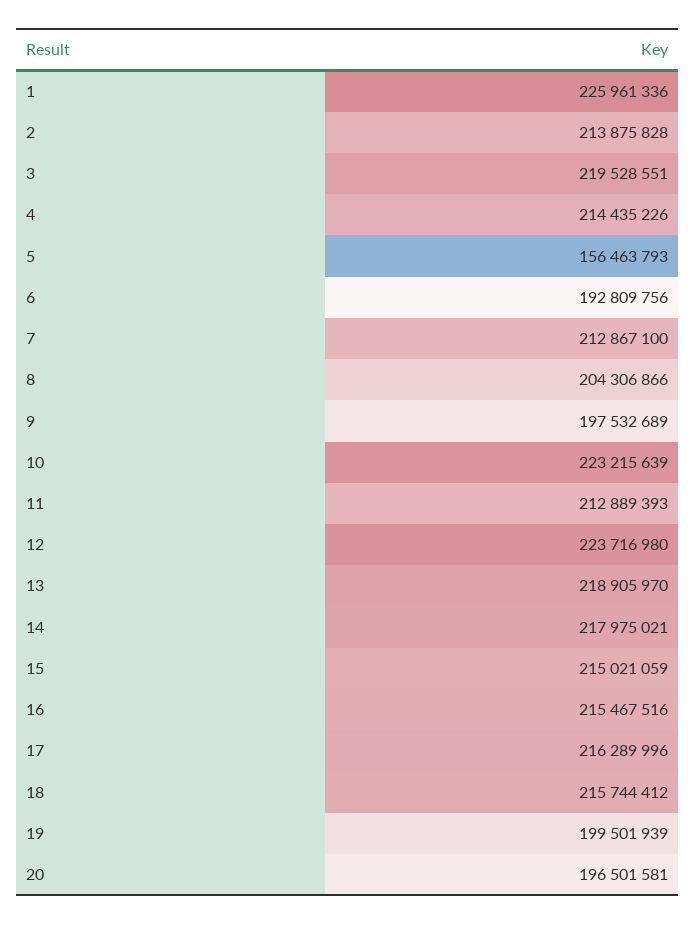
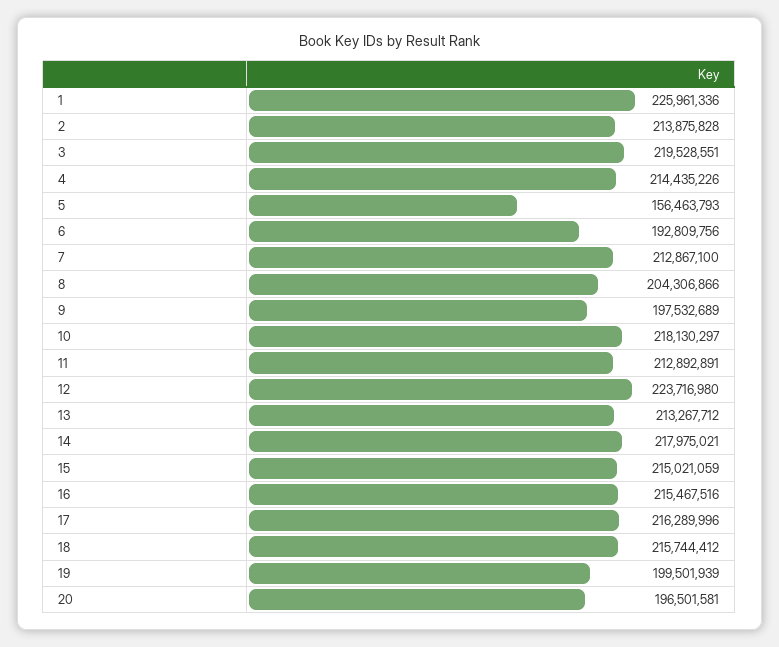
10: 223215639 -> 218130297
11: 212889393 -> 212892891
13: 218905970 -> 213267712

